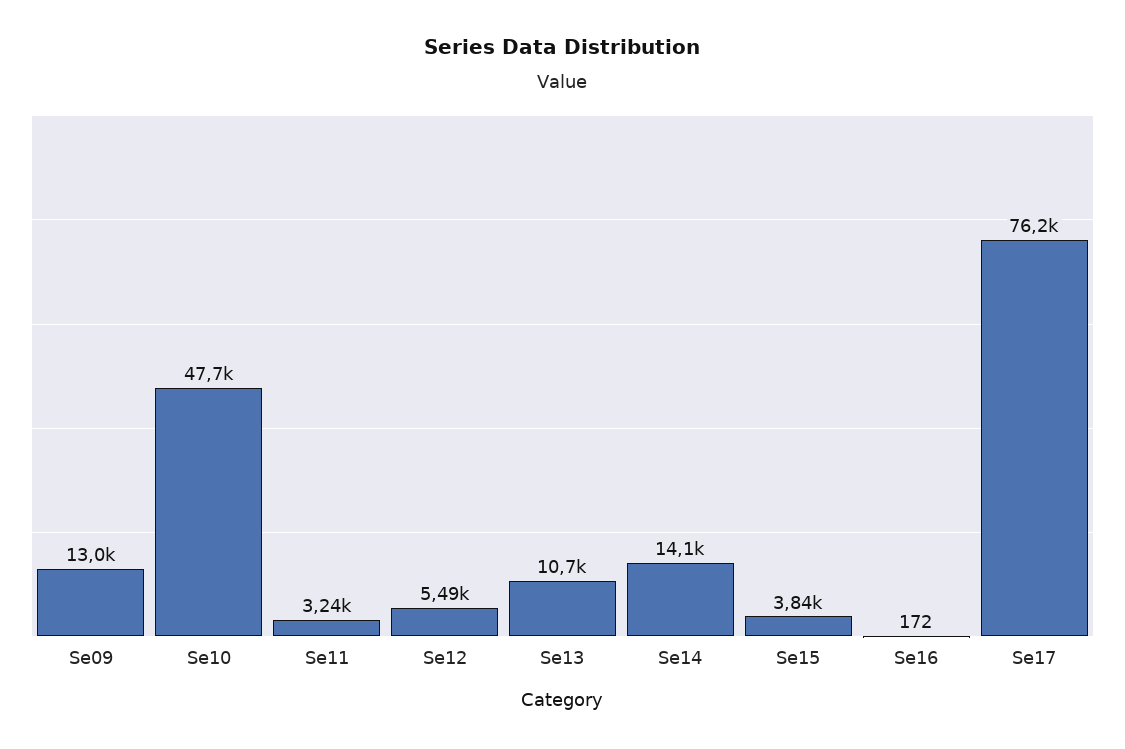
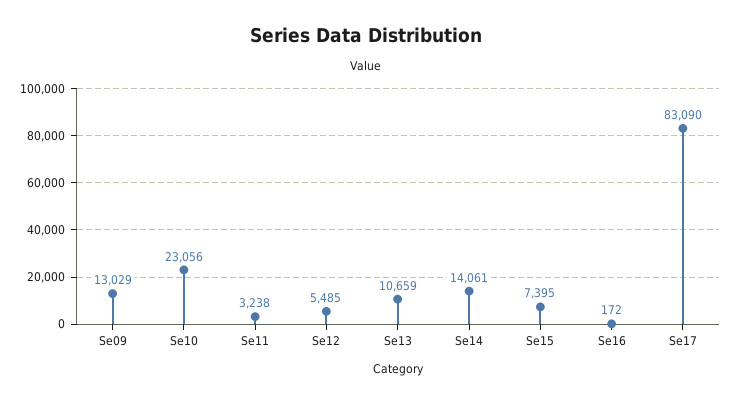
Se10: 47700 -> 23056
Se15: 3840 -> 7395
Se17: 76200 -> 83090

